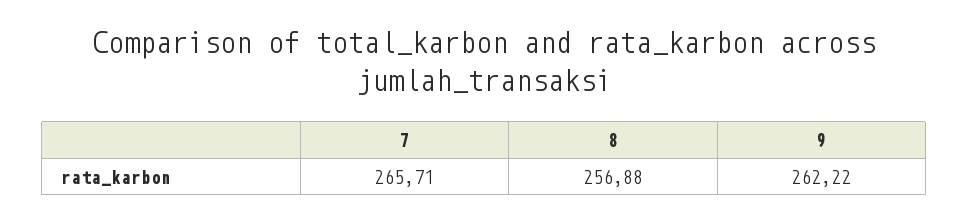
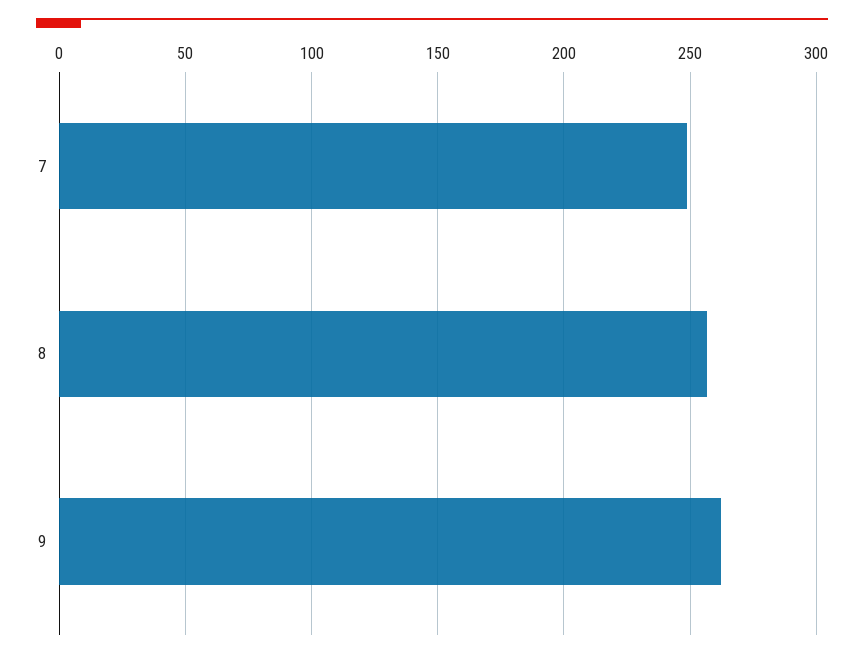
7: 265.71 -> 250

